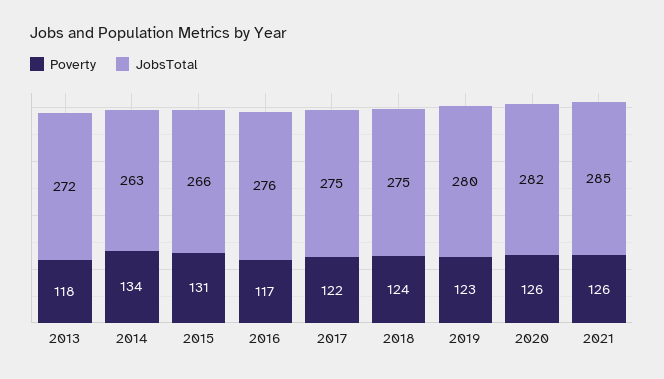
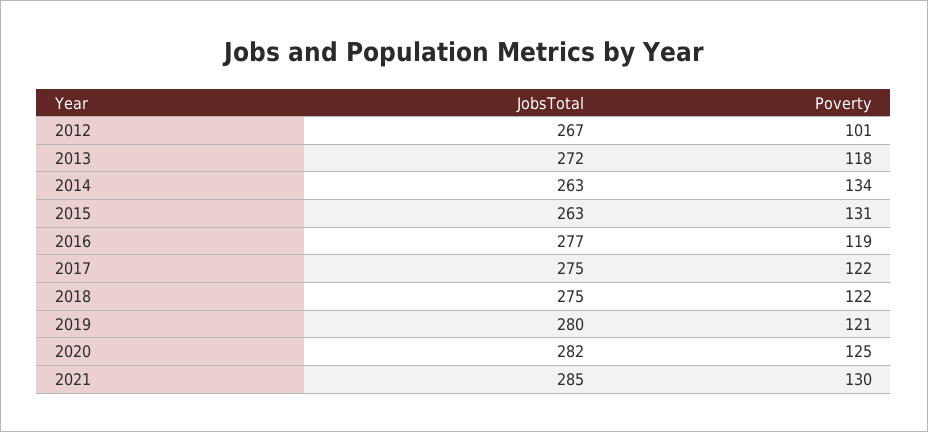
JobsTotal, 2015: 266 -> 263
Poverty, 2016: 117 -> 119
JobsTotal, 2016: 276 -> 277
Poverty, 2018: 124 -> 122
Poverty, 2019: 123 -> 121
Poverty, 2020: 126 -> 125
Poverty, 2021: 126 -> 130
JobsTotal, 2012: none -> 267
Poverty, 2012: none -> 101

